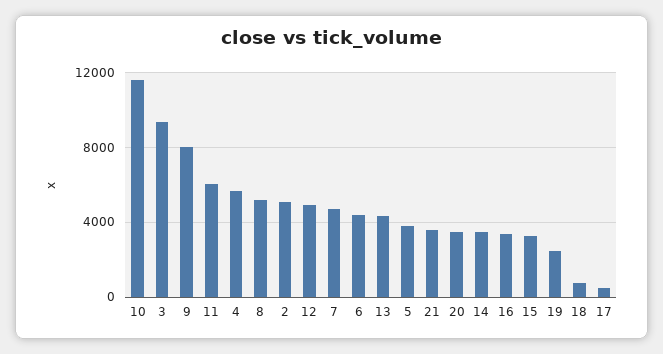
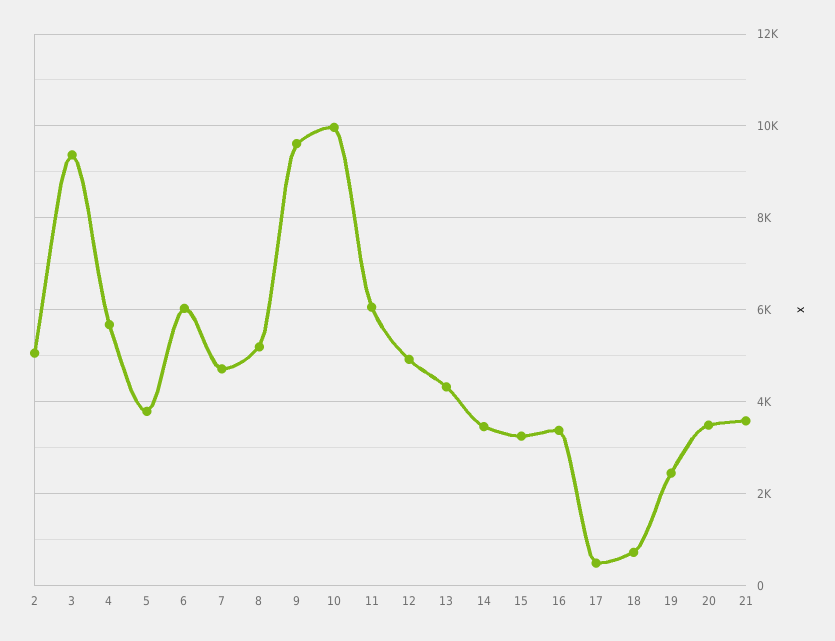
10: 11500 -> 10000
9: 8000 -> 9600
6: 4500 -> 6000

